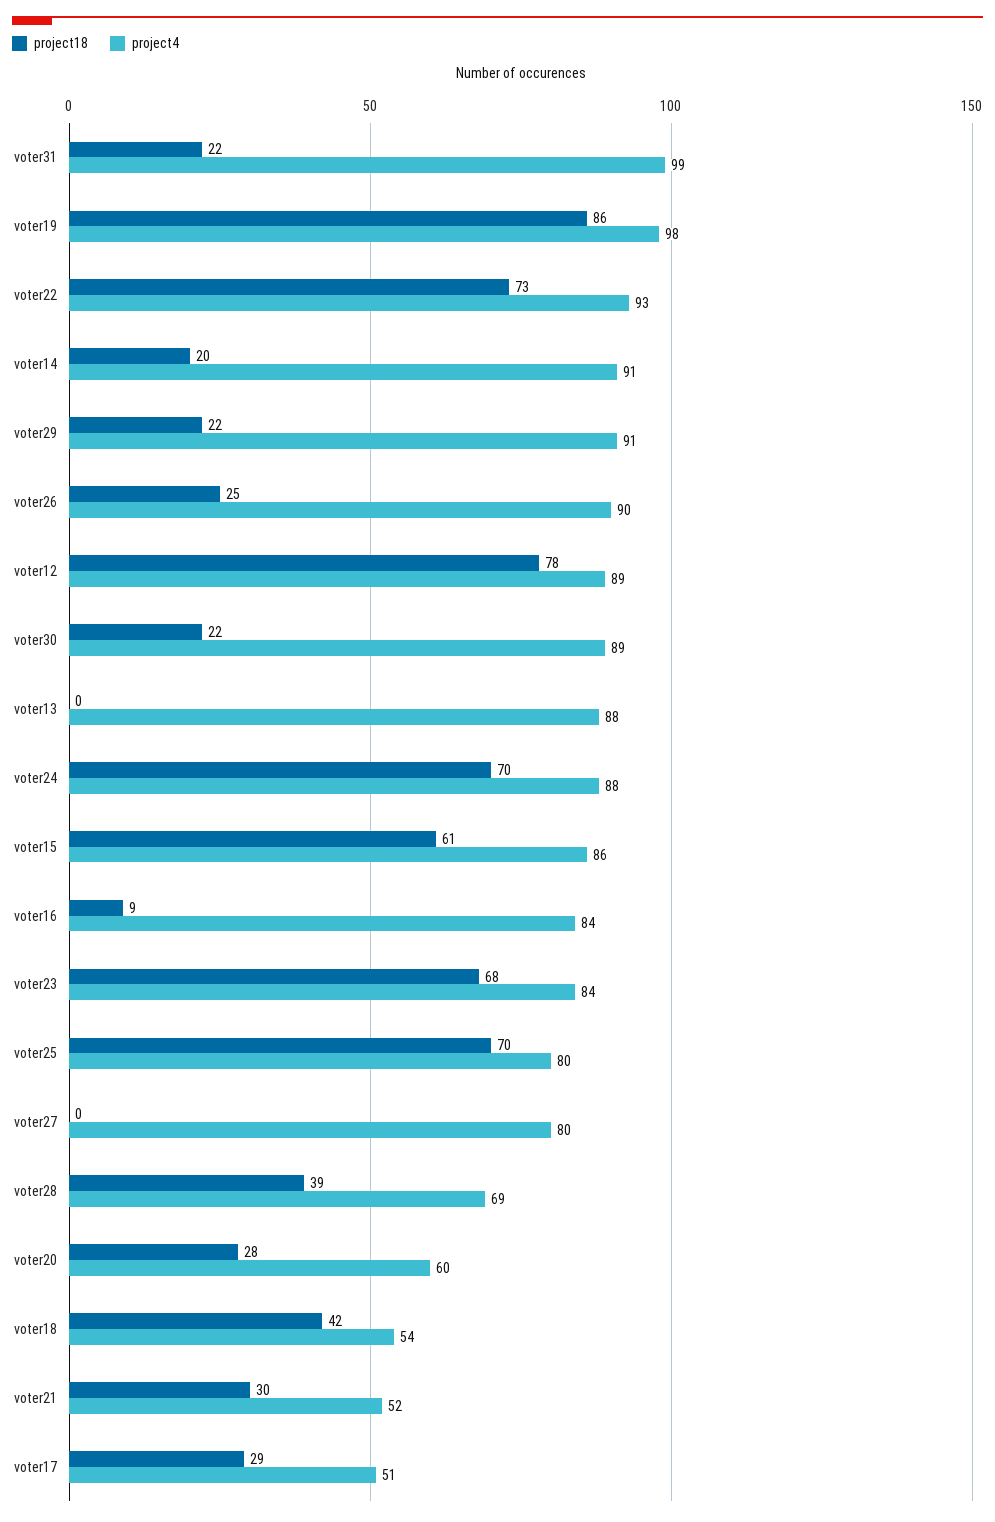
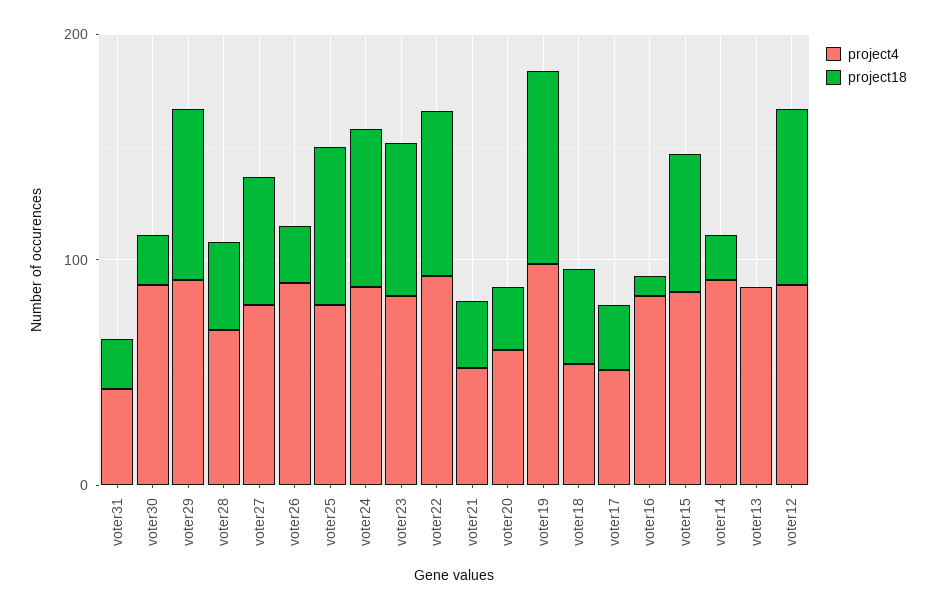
project4, voter31: 99 -> 40
project18, voter29: 22 -> 80
project18, voter27: 0 -> 60

